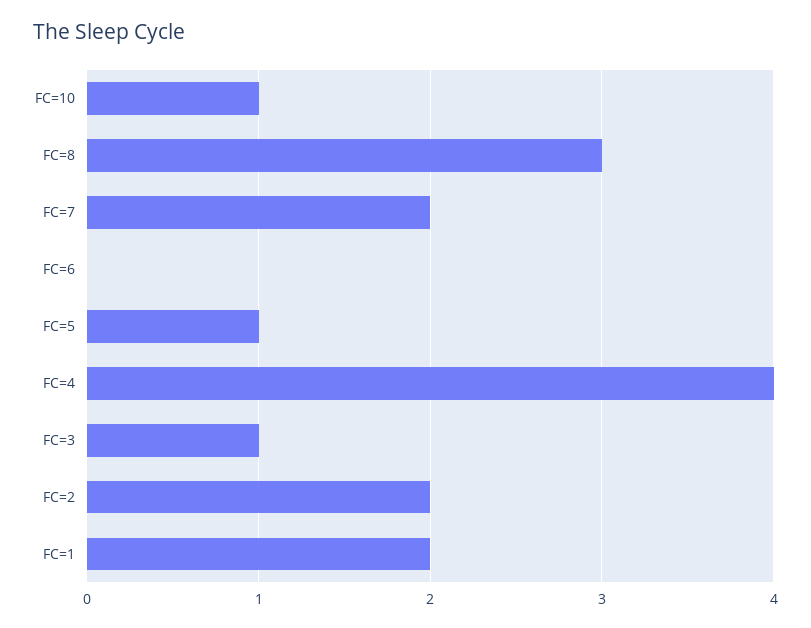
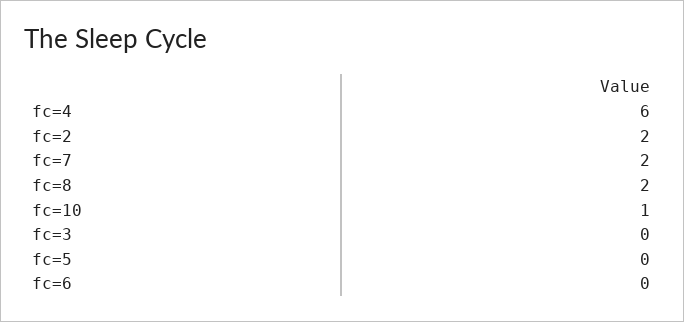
FC=8: 3 -> 2
FC=5: 1 -> 0
FC=4: 4 -> 6
FC=3: 1 -> 0
FC=1: 2 -> none

